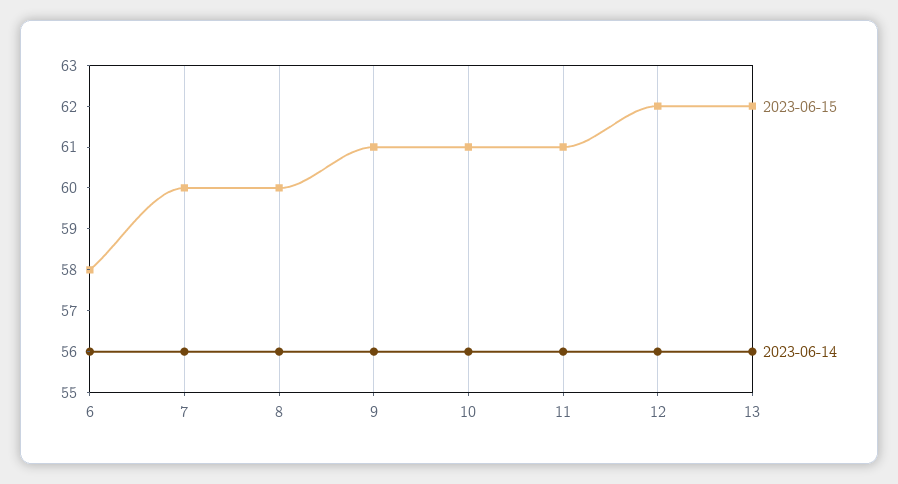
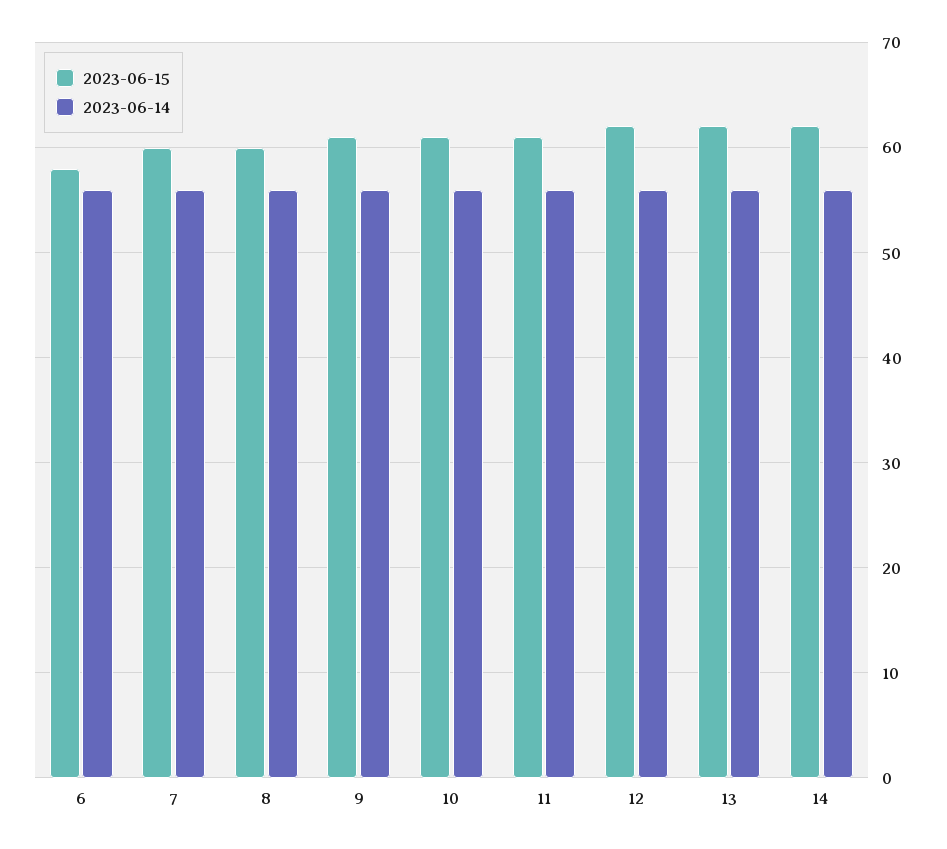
2023-06-15, 14: none -> 62
2023-06-14, 14: none -> 56

